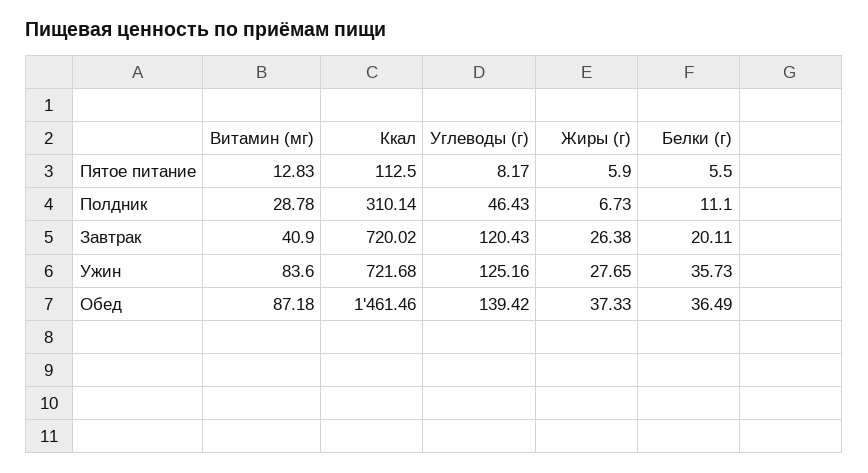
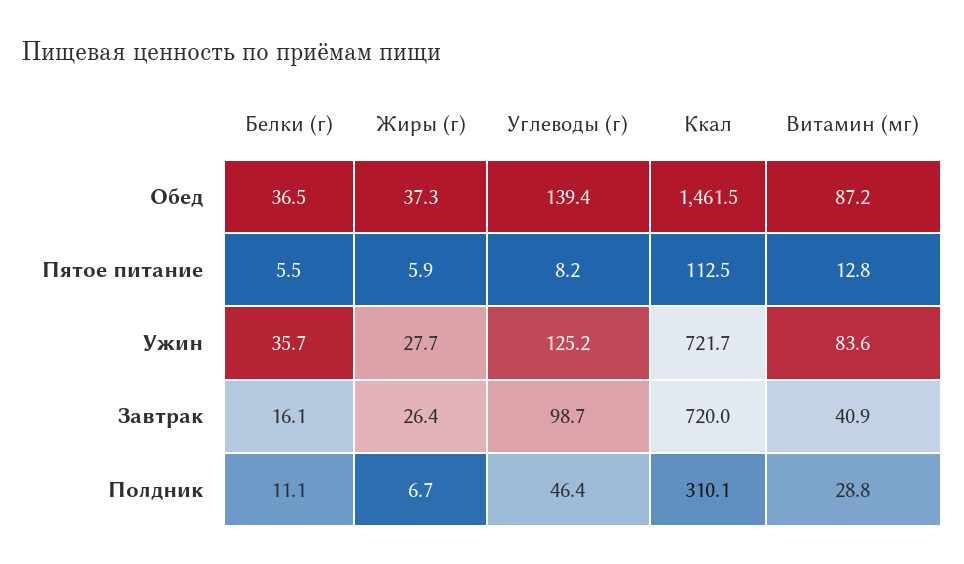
Углеводы (г), Завтрак: 120.43 -> 98.7
Белки (г), Завтрак: 20.11 -> 16.1

